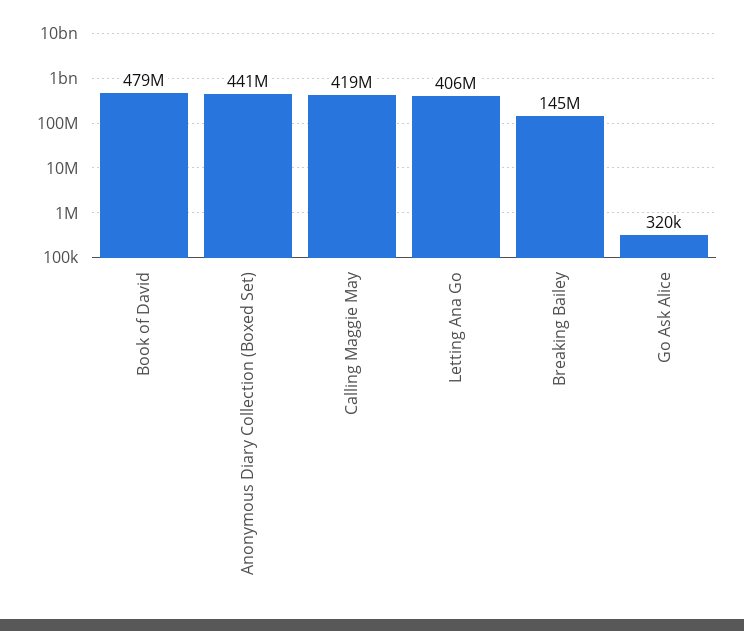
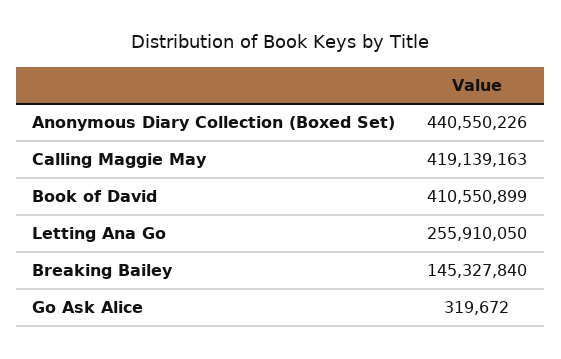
Book of David: 479000000 -> 410550899
Letting Ana Go: 406000000 -> 255910050

